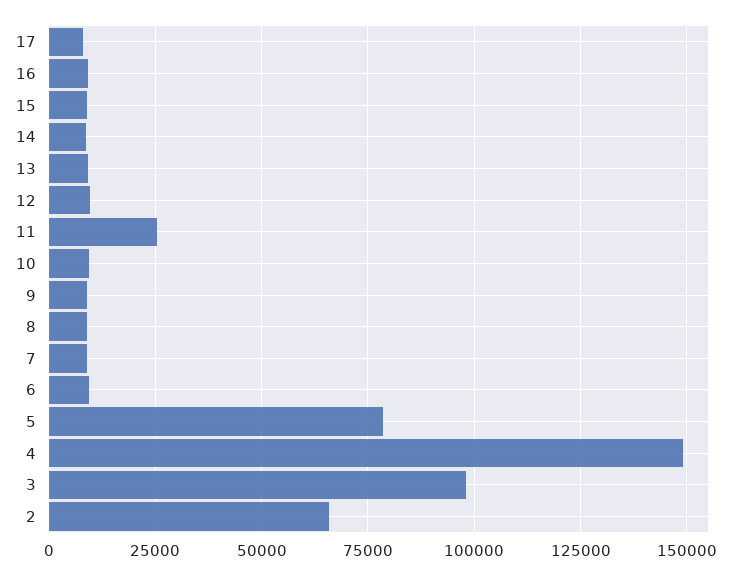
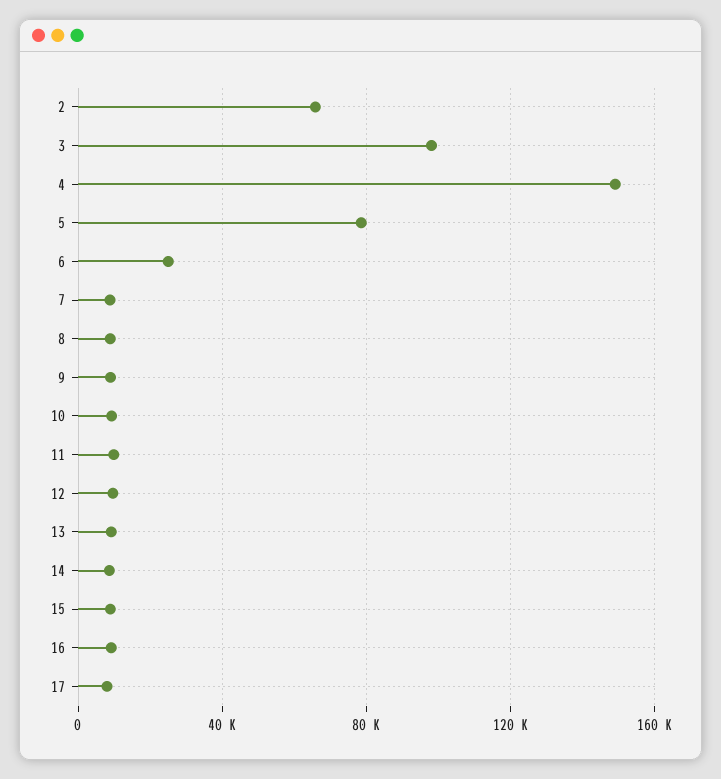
11: 25000 -> 10000
6: 10000 -> 25000

